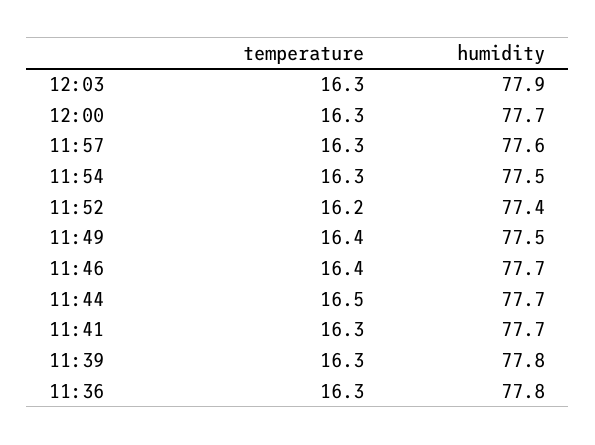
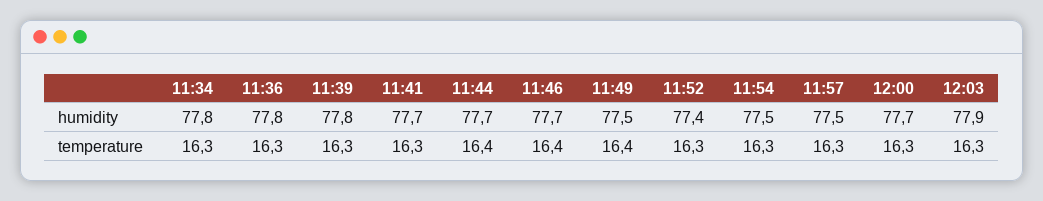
humidity, 11:57: 77.6 -> 77.5
temperature, 11:52: 16.2 -> 16.3
temperature, 11:44: 16.5 -> 16.4
humidity, 11:34: none -> 77.8
temperature, 11:34: none -> 16.3

